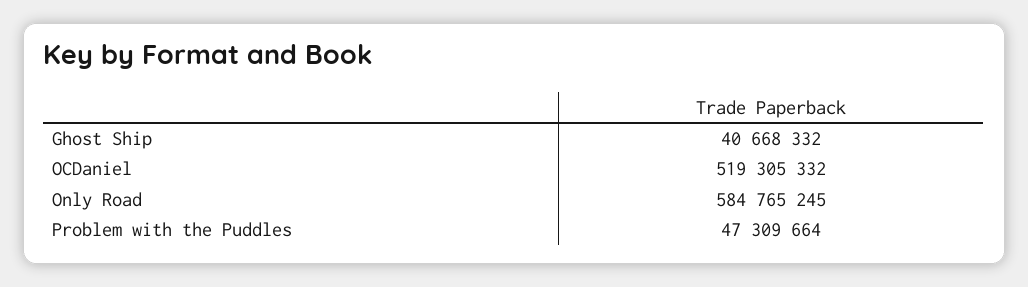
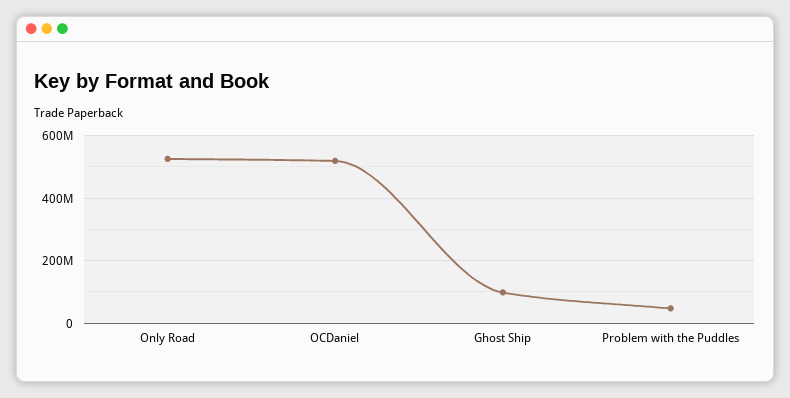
Ghost Ship: 40668332 -> 100000000
Only Road: 584765245 -> 520000000

